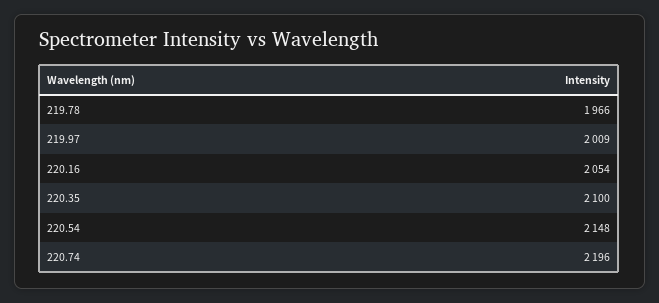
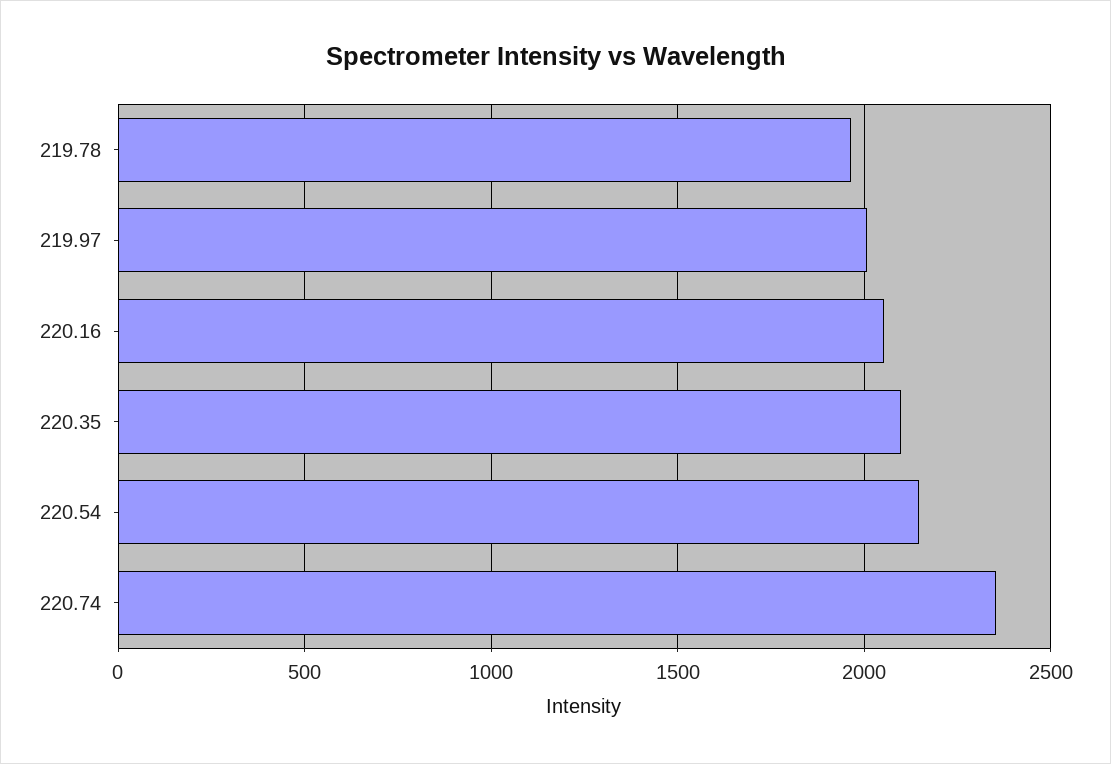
220.74: 2196 -> 2350

